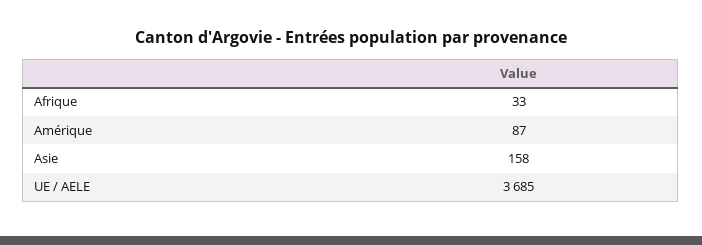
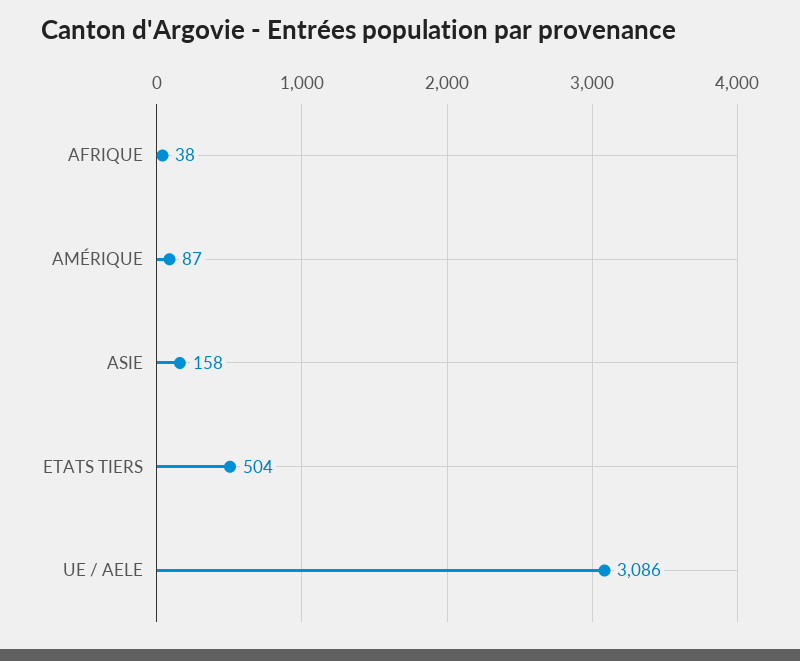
Afrique: 33 -> 38
UE / AELE: 3685 -> 3086
ETATS TIERS: none -> 504

